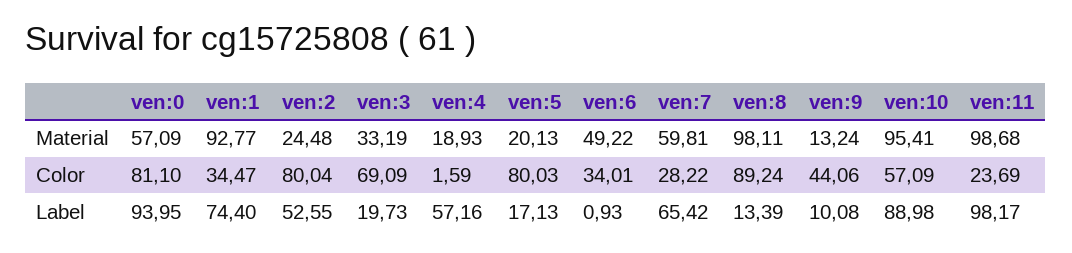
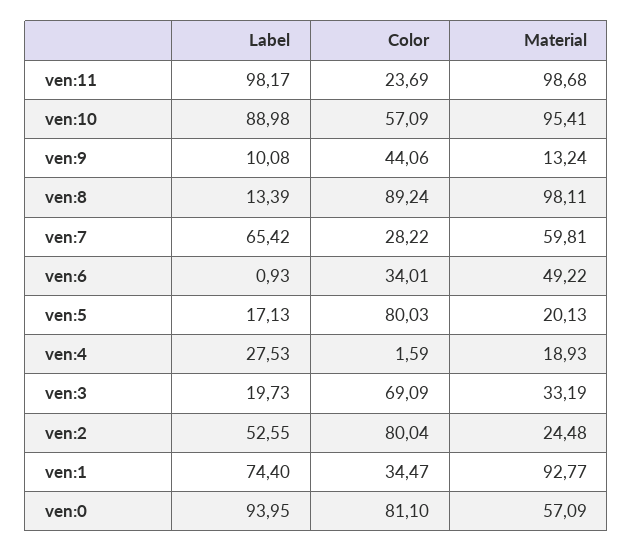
ven:4, Label: 57.16 -> 27.53

